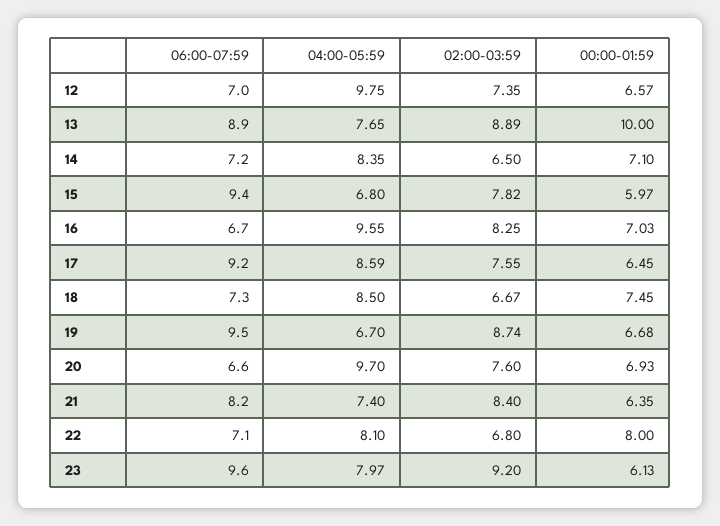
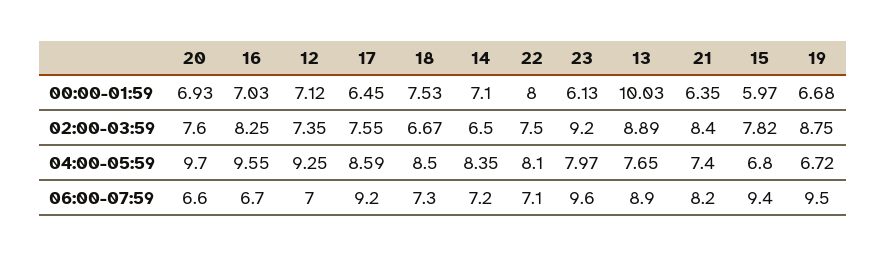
04:00-05:59, 12: 9.75 -> 9.25
00:00-01:59, 12: 6.57 -> 7.12
00:00-01:59, 13: 10 -> 10.03
00:00-01:59, 18: 7.45 -> 7.53
04:00-05:59, 19: 6.7 -> 6.72
02:00-03:59, 19: 8.74 -> 8.75
02:00-03:59, 22: 6.8 -> 7.5

